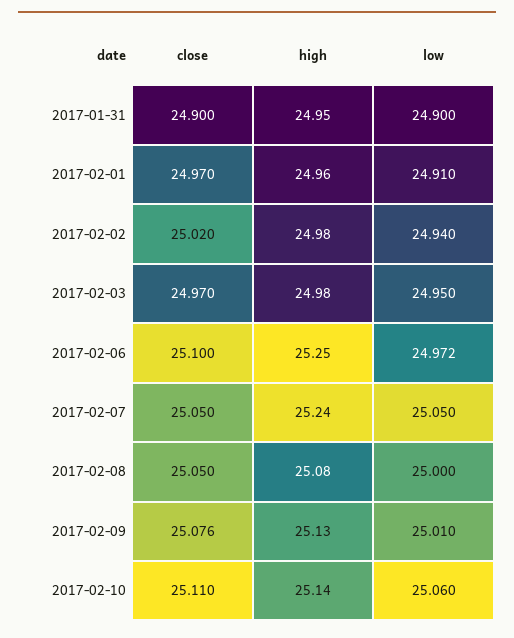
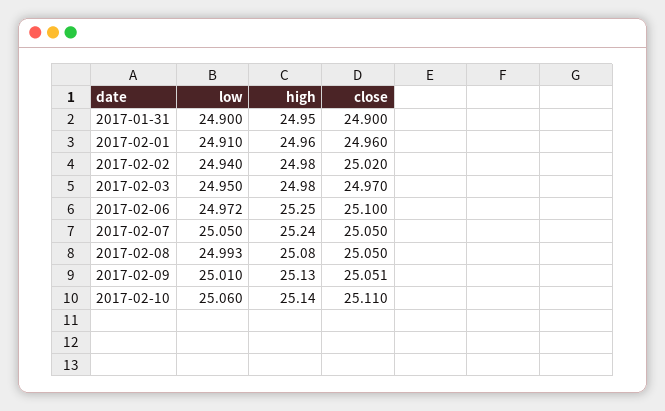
close, 2017-02-01: 24.97 -> 24.96
low, 2017-02-08: 25 -> 24.993
close, 2017-02-09: 25.076 -> 25.051

